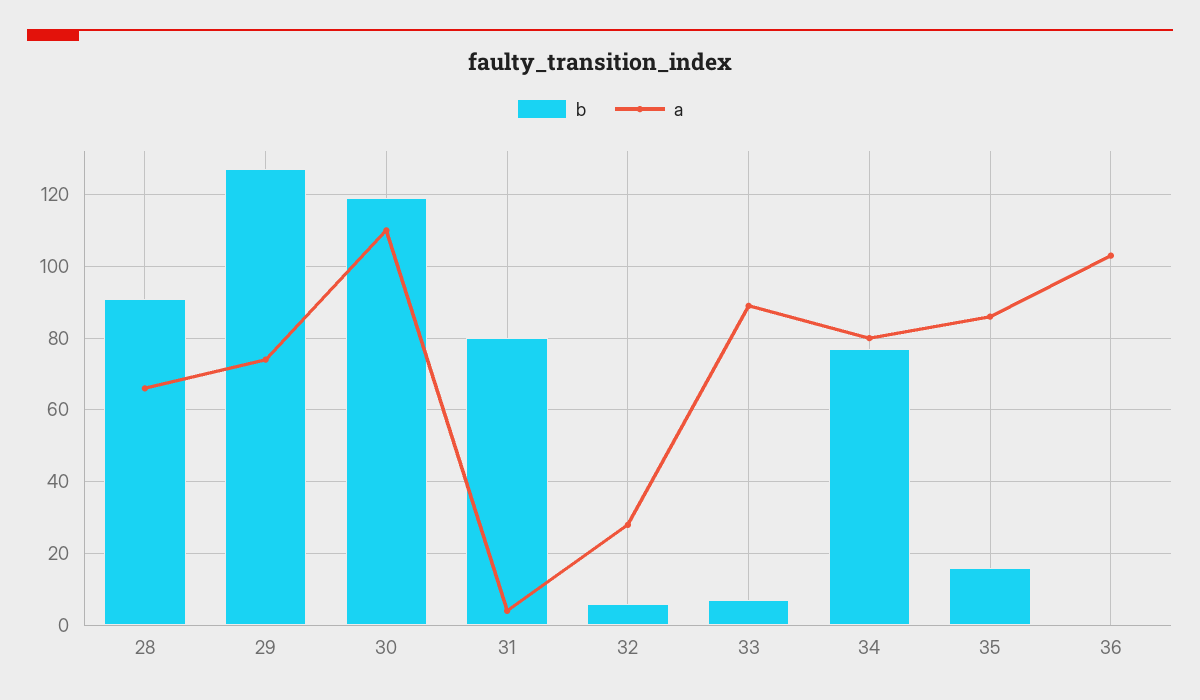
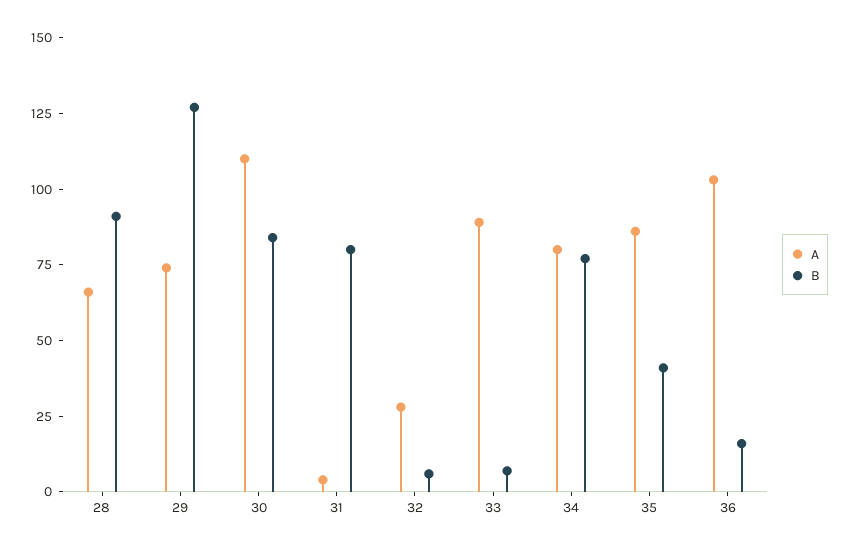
b, 30: 120 -> 85
b, 35: 15 -> 40
b, 36: 0 -> 15

